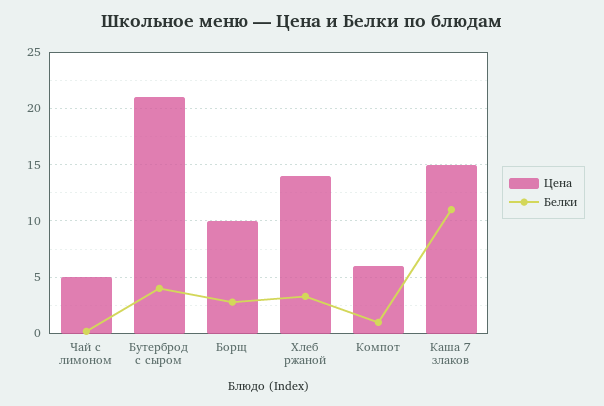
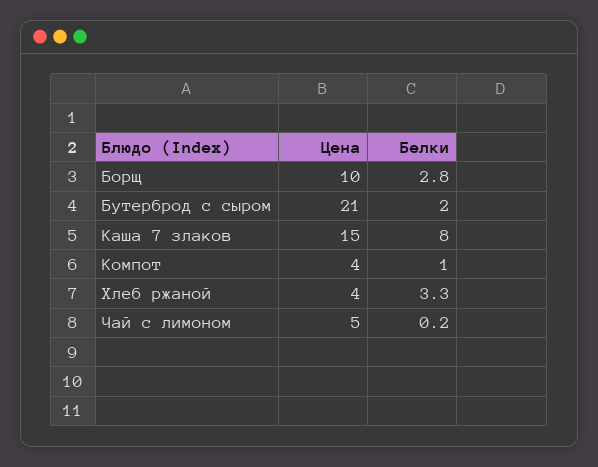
Белки, Бутерброд с сыром: 4 -> 2
Цена, Хлеб ржаной: 14 -> 4
Цена, Компот: 6 -> 4
Белки, Каша 7 злаков: 11 -> 8

